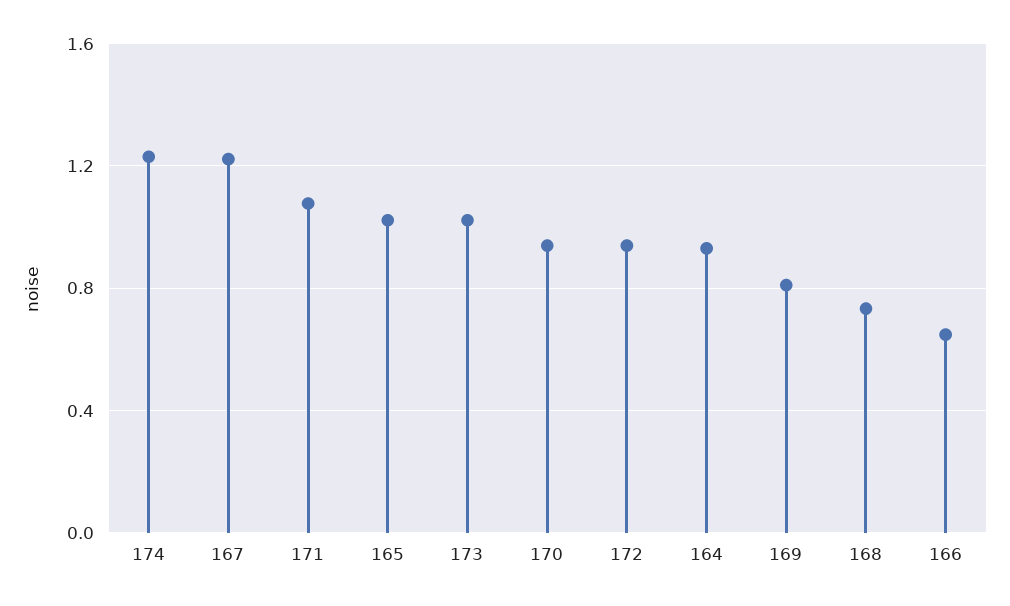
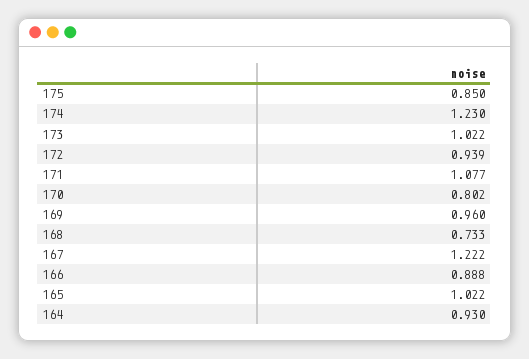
170: 0.95 -> 0.802
169: 0.8 -> 0.96
166: 0.65 -> 0.888
175: none -> 0.85

